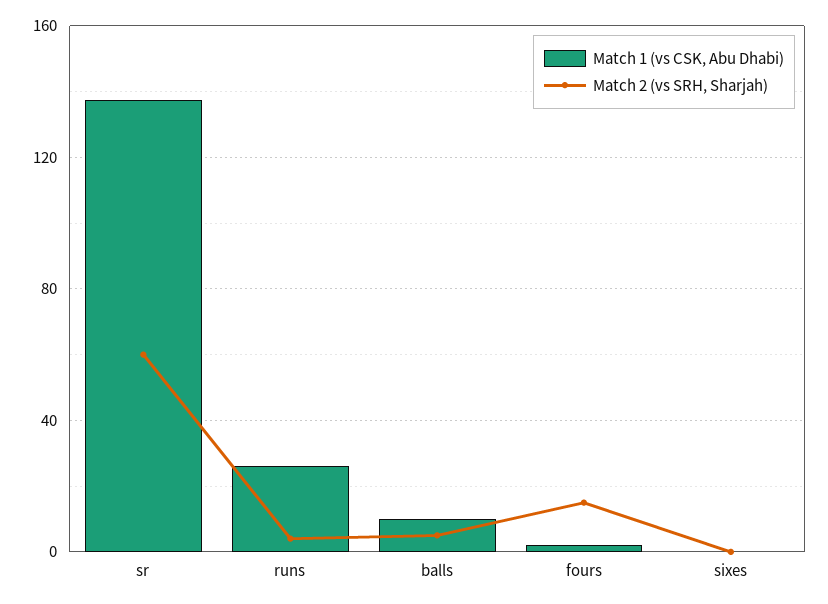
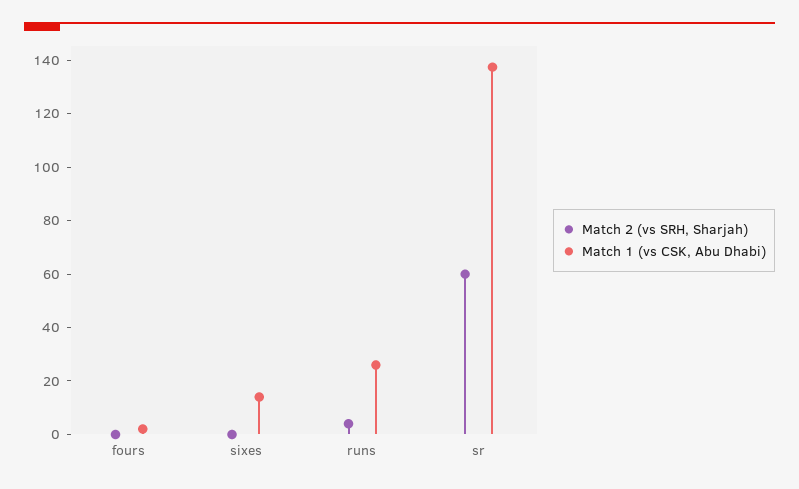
Match 1 (vs CSK, Abu Dhabi), balls: 10 -> none
Match 2 (vs SRH, Sharjah), balls: 5 -> none
Match 2 (vs SRH, Sharjah), fours: 15 -> 0
Match 1 (vs CSK, Abu Dhabi), sixes: 0 -> 15

